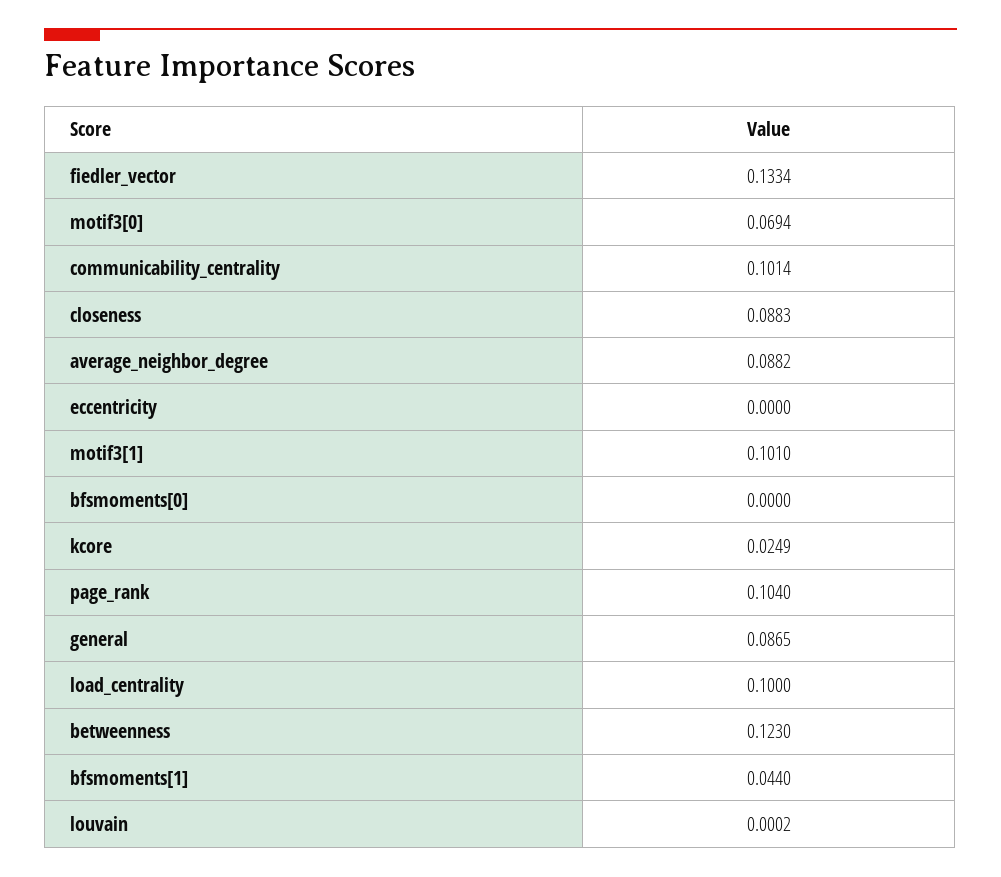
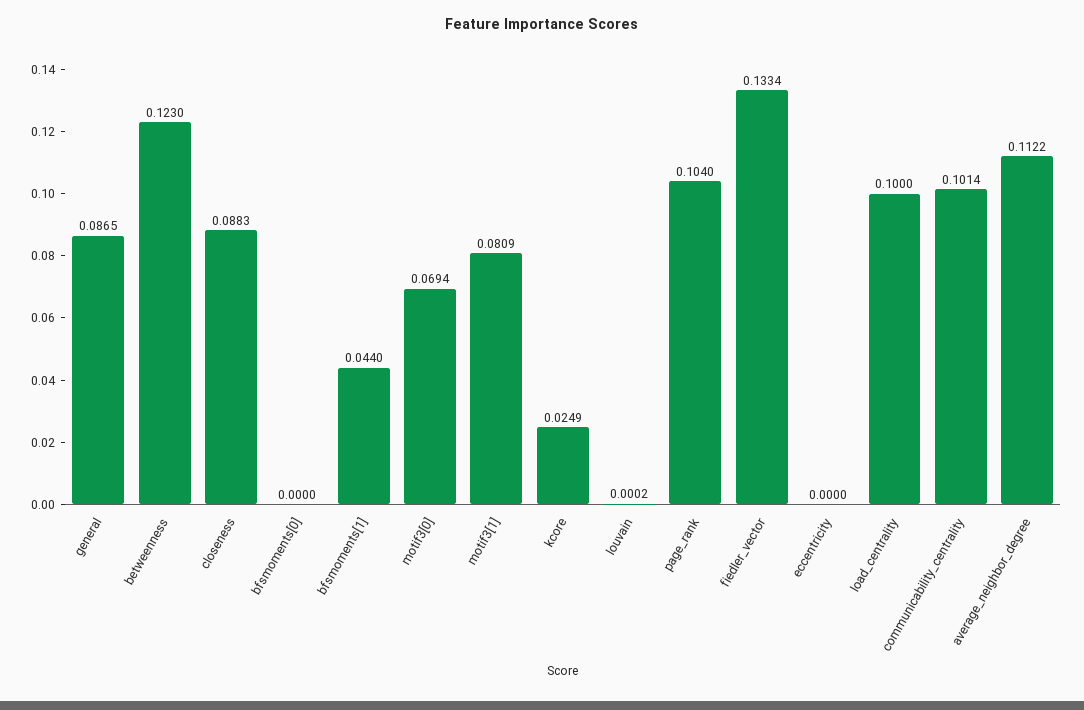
average_neighbor_degree: 0.0882 -> 0.1122
motif3[1]: 0.101 -> 0.0809

